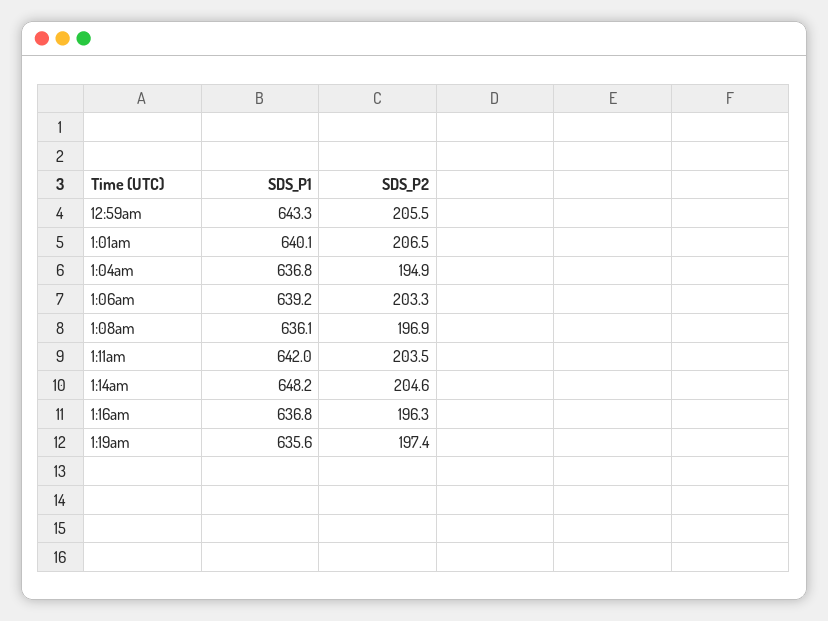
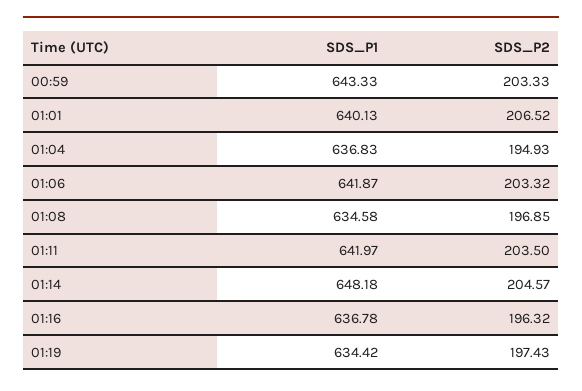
SDS_P2, 12:59am: 205.5 -> 203.33
SDS_P1, 1:06am: 639.2 -> 641.87
SDS_P1, 1:08am: 636.1 -> 634.58
SDS_P1, 1:19am: 635.6 -> 634.42

